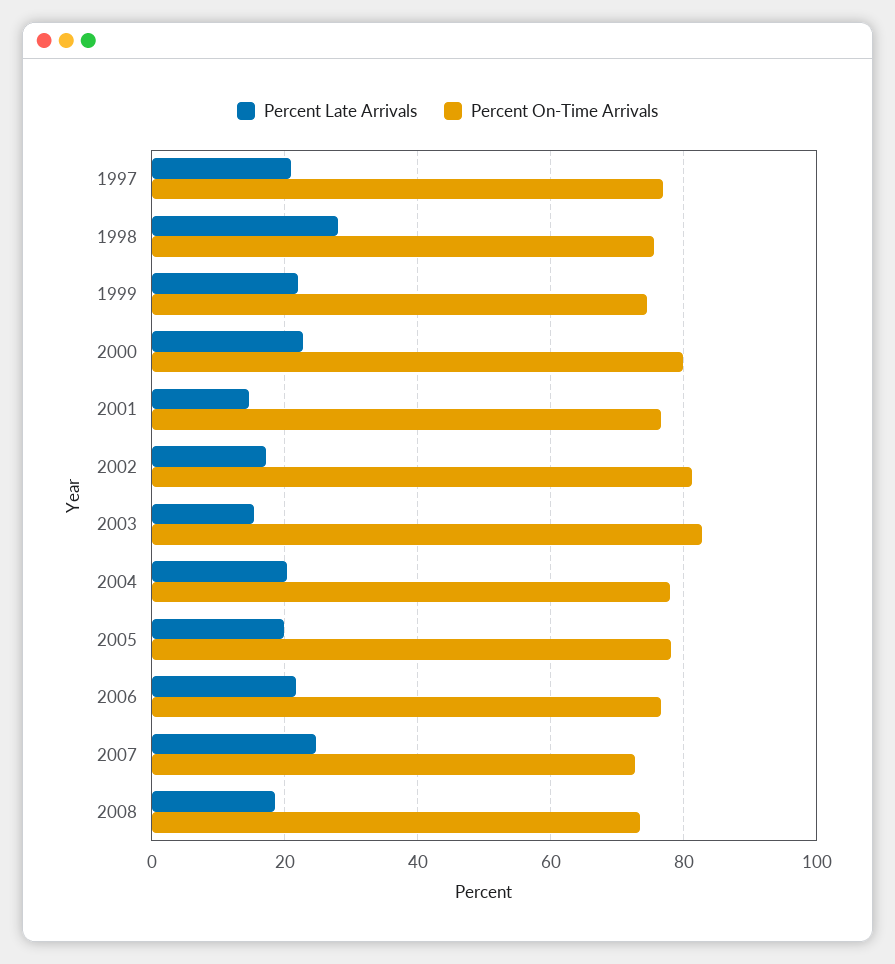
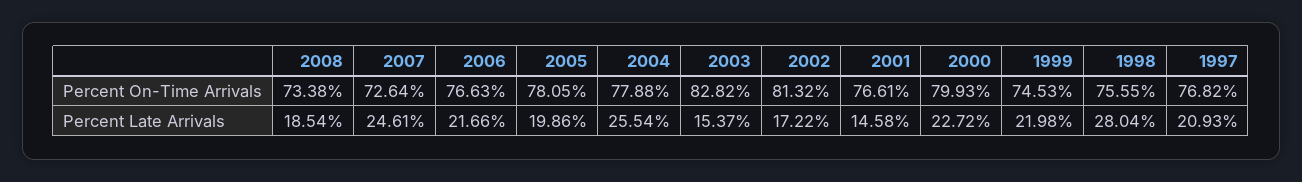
Percent Late Arrivals, 2004: 20 -> 25.54

